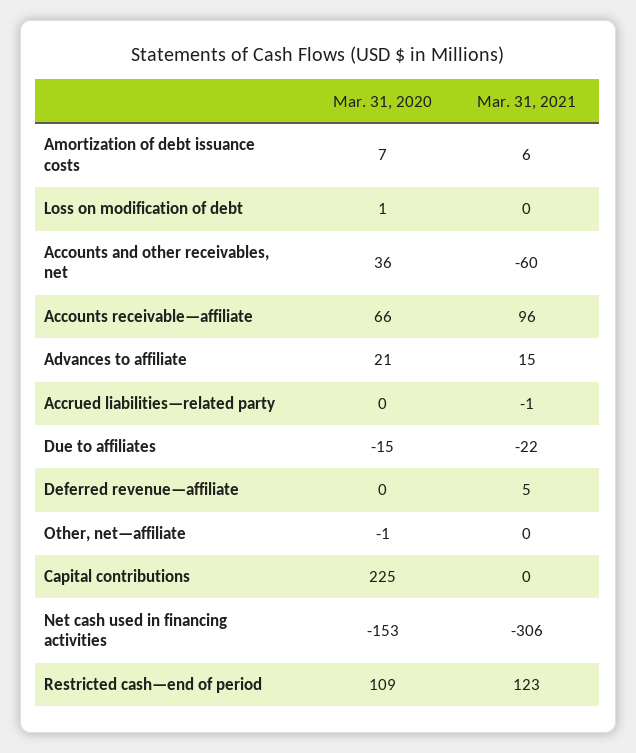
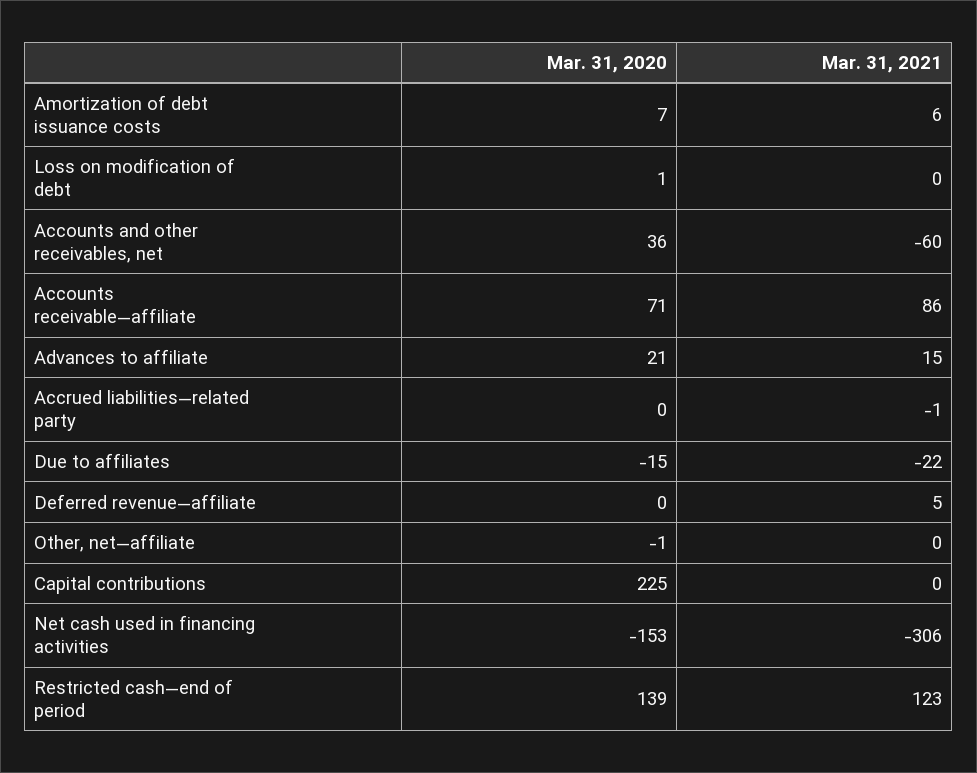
Mar. 31, 2020, Accounts receivable—affiliate: 66 -> 71
Mar. 31, 2021, Accounts receivable—affiliate: 96 -> 86
Mar. 31, 2020, Restricted cash—end of period: 109 -> 139

